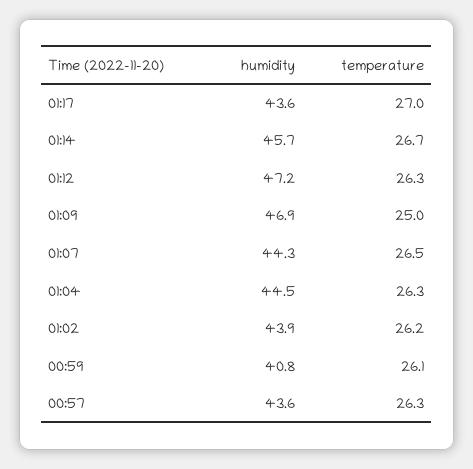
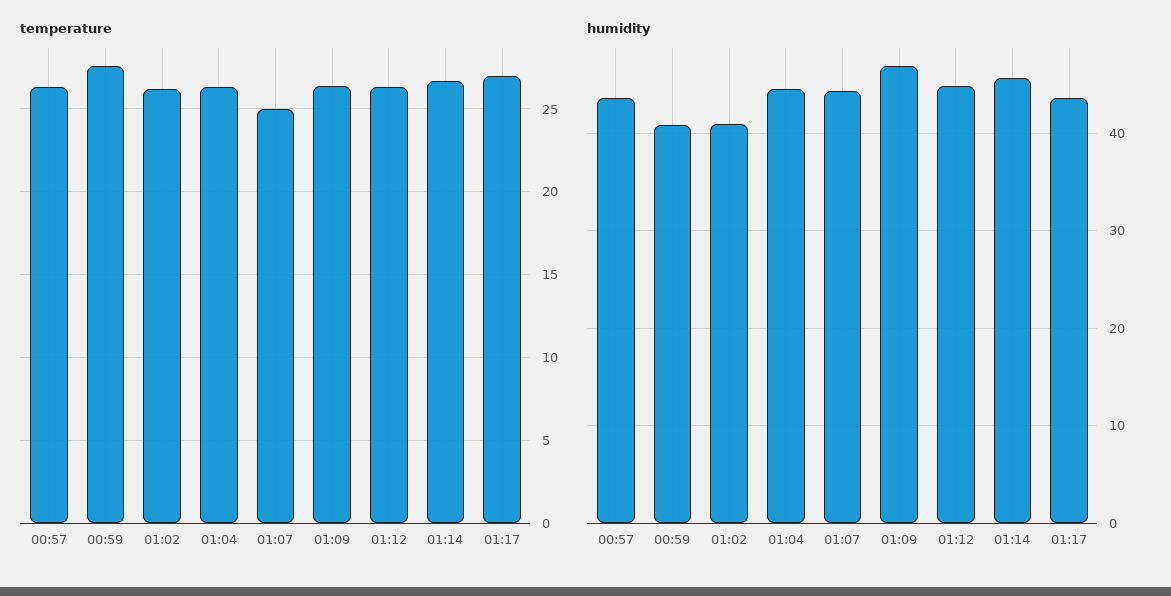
humidity, 01:12: 47.2 -> 45
temperature, 01:09: 25 -> 26.5
temperature, 01:07: 26.5 -> 25
humidity, 01:02: 43.9 -> 41
temperature, 00:59: 26.1 -> 27.5

